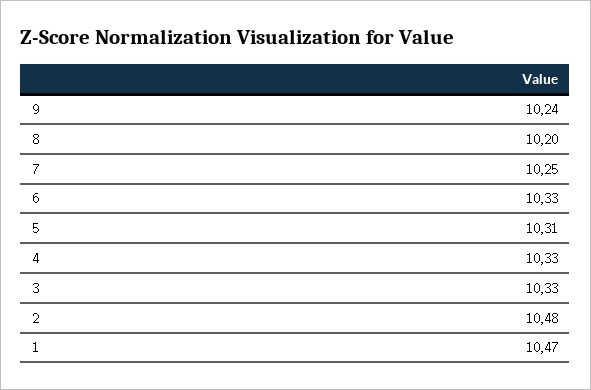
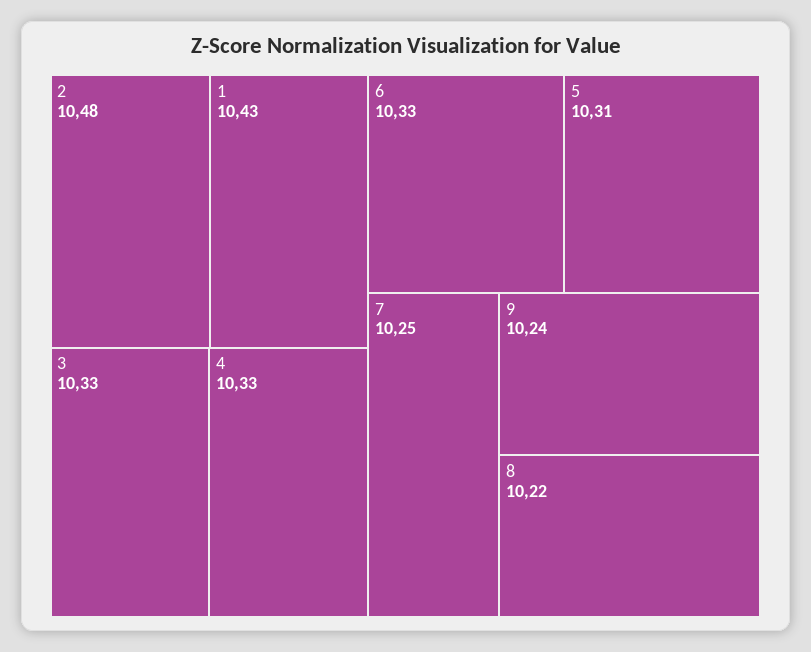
8: 10.2 -> 10.22
1: 10.47 -> 10.43

